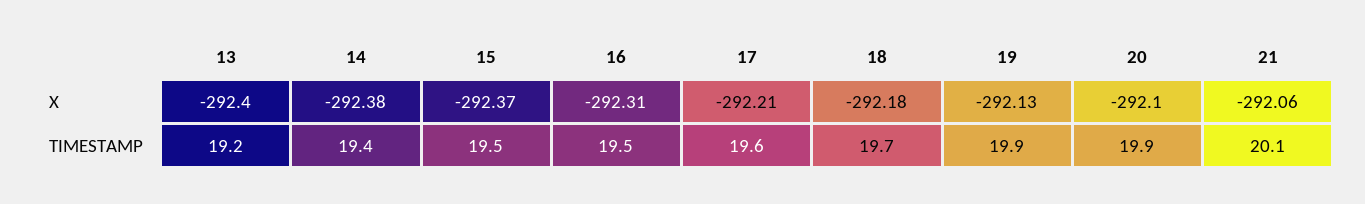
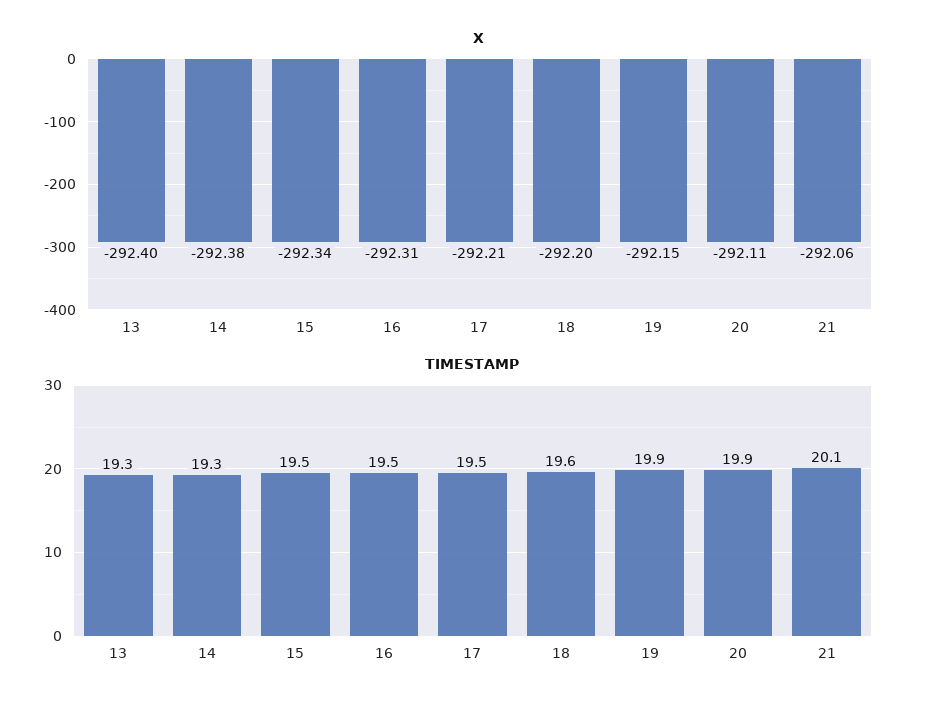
X, 15: -292.37 -> -292.34
X, 18: -292.18 -> -292.2
X, 19: -292.13 -> -292.15
X, 20: -292.1 -> -292.11
TIMESTAMP, 13: 19.2 -> 19.3
TIMESTAMP, 14: 19.4 -> 19.3
TIMESTAMP, 17: 19.6 -> 19.5
TIMESTAMP, 18: 19.7 -> 19.6

